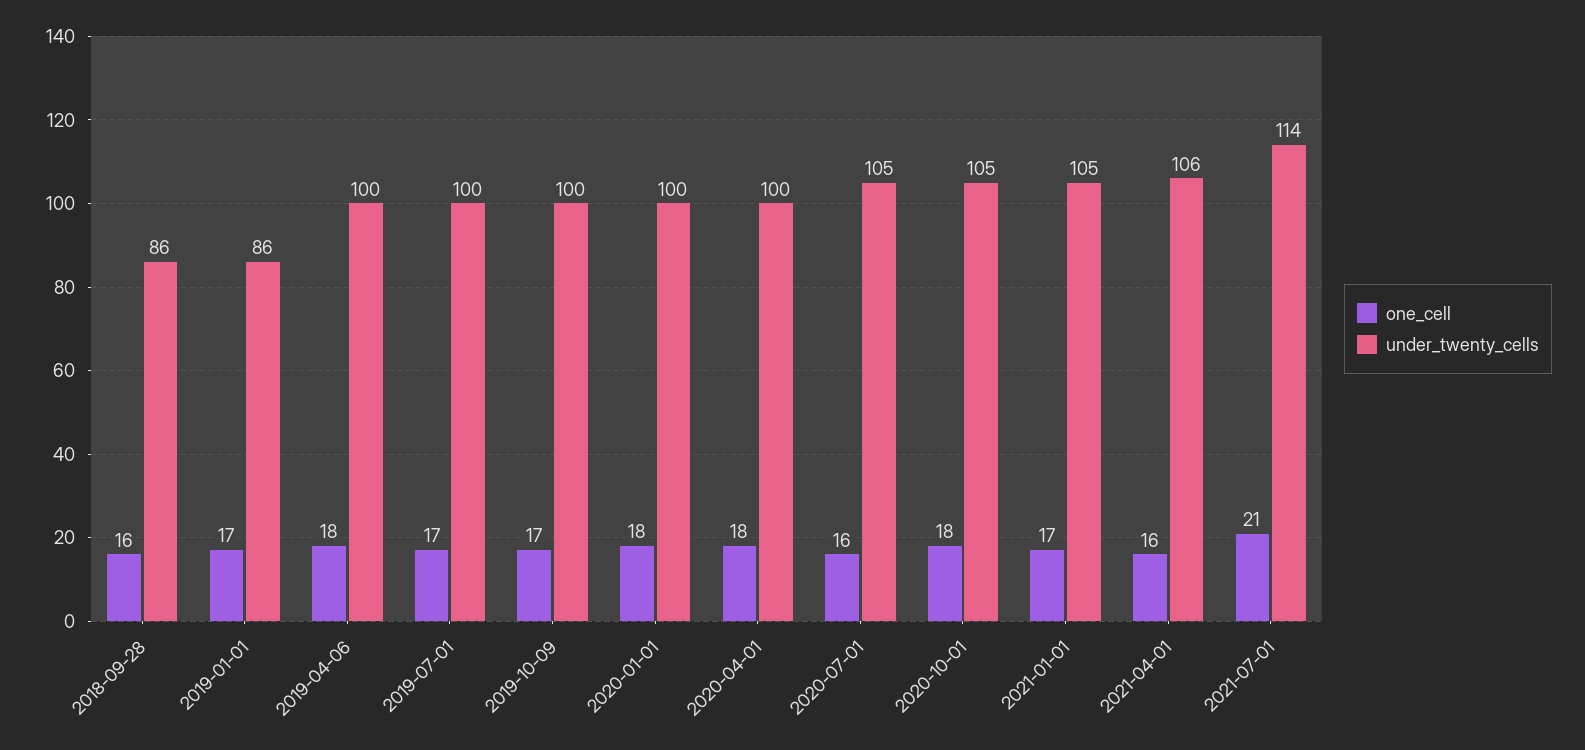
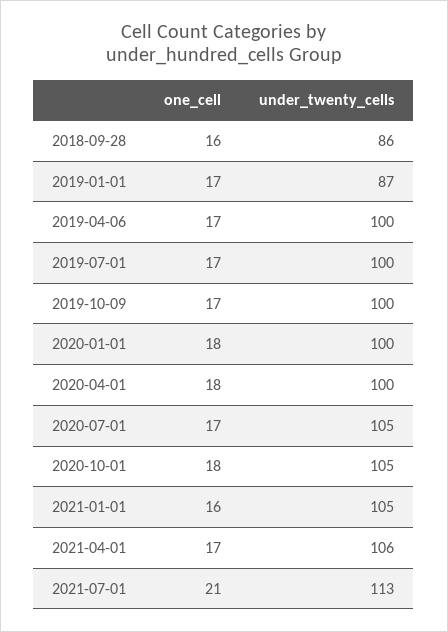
under_twenty_cells, 2019-01-01: 86 -> 87
one_cell, 2019-04-06: 18 -> 17
one_cell, 2020-07-01: 16 -> 17
one_cell, 2021-01-01: 17 -> 16
one_cell, 2021-04-01: 16 -> 17
under_twenty_cells, 2021-07-01: 114 -> 113

